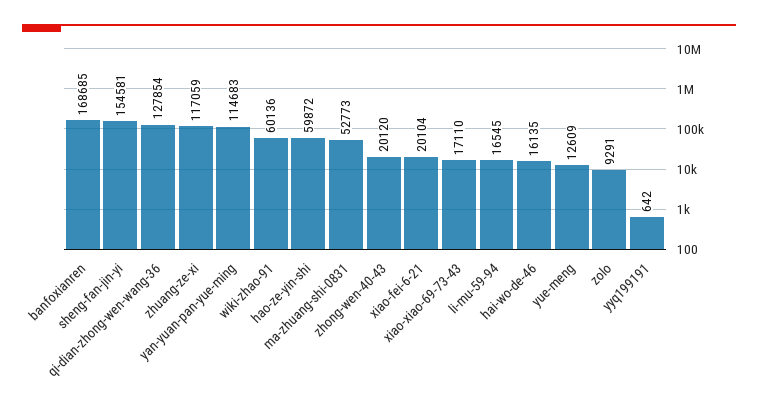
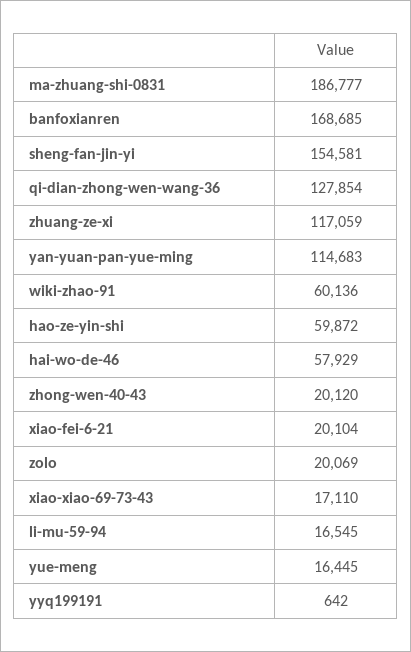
ma-zhuang-shi-0831: 52773 -> 186777
hai-wo-de-46: 16135 -> 57929
yue-meng: 12609 -> 16445
zolo: 9291 -> 20069

